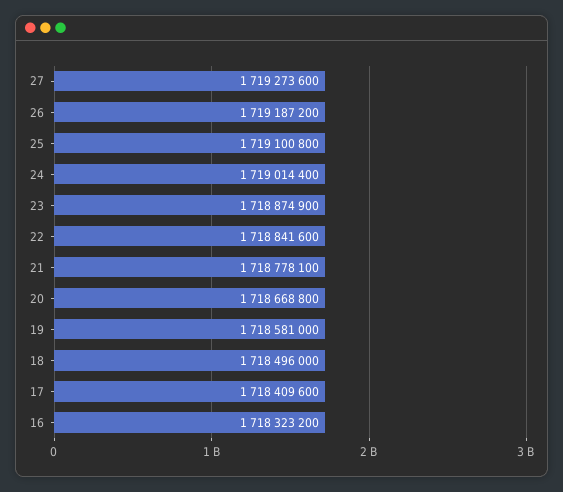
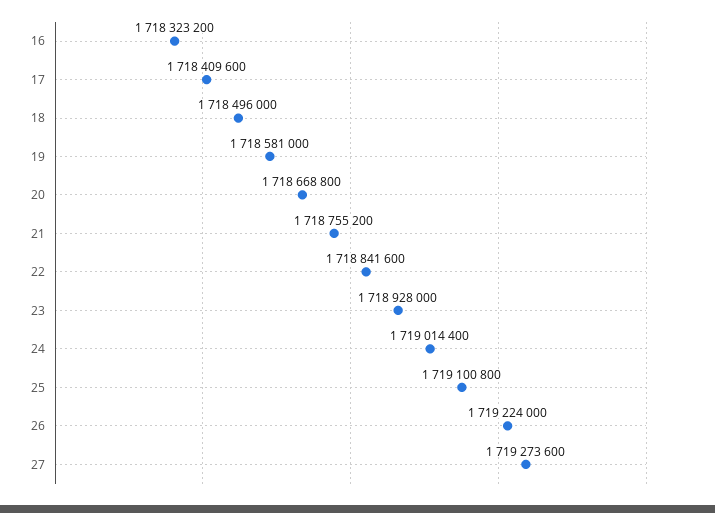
26: 1719187200 -> 1719224000
23: 1718874900 -> 1718928000
21: 1718778100 -> 1718755200

